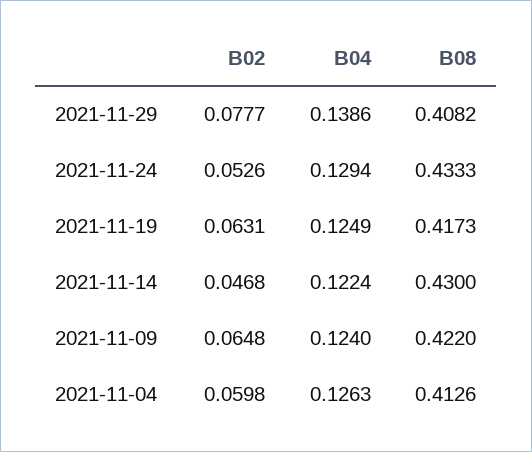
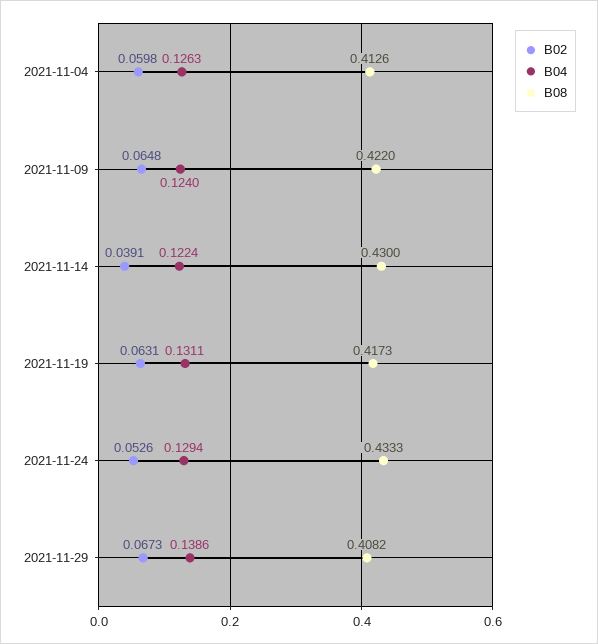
B02, 2021-11-29: 0.0777 -> 0.0673
B04, 2021-11-19: 0.1249 -> 0.1311
B02, 2021-11-14: 0.0468 -> 0.0391

